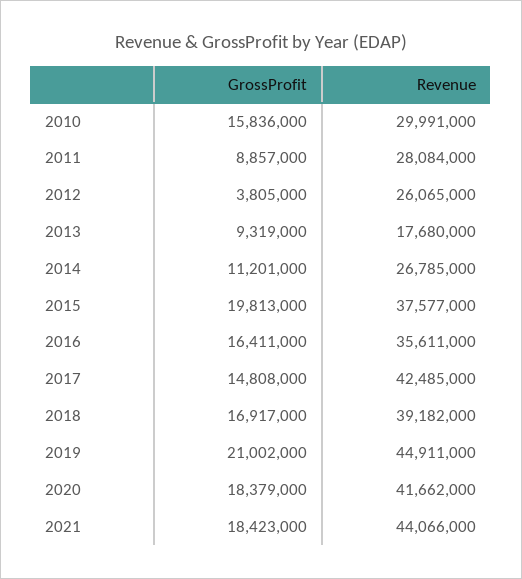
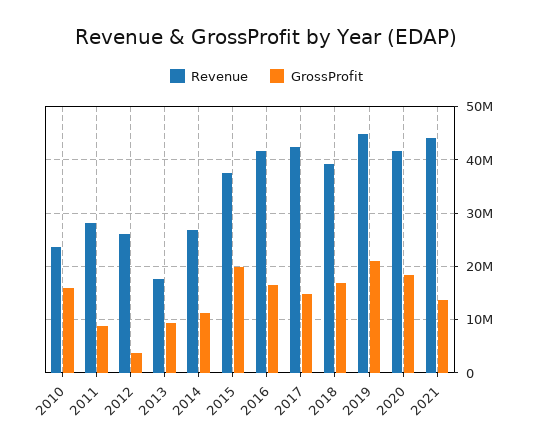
Revenue, 2010: 29991000 -> 24000000
Revenue, 2016: 35611000 -> 42000000
GrossProfit, 2021: 18423000 -> 14000000

